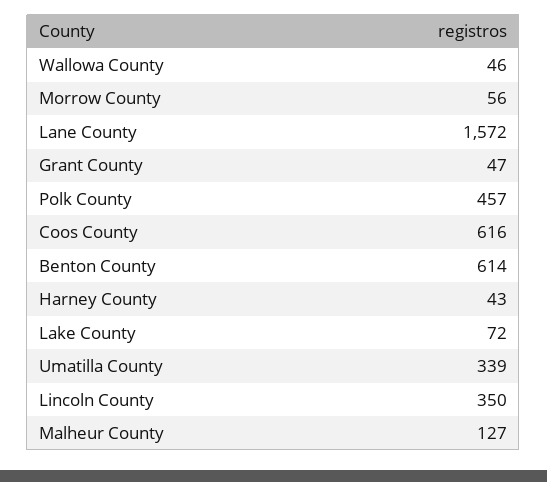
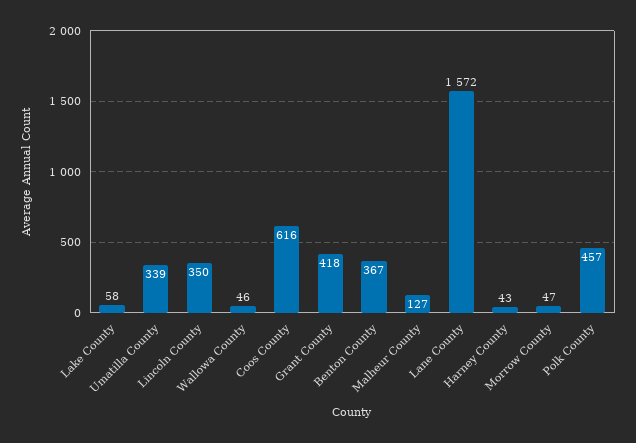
Morrow County: 56 -> 47
Grant County: 47 -> 418
Benton County: 614 -> 367
Lake County: 72 -> 58

